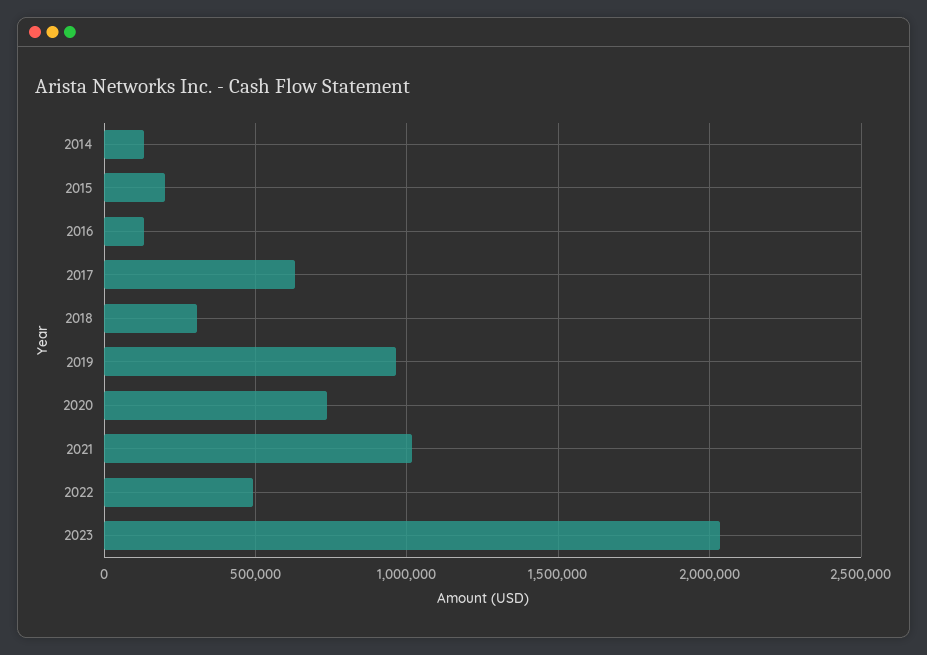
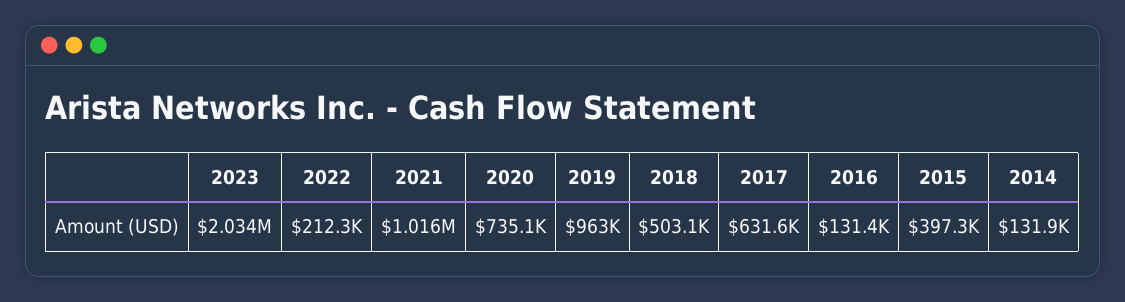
2015: 200000 -> 397300
2018: 300000 -> 503100
2022: 500000 -> 212300

